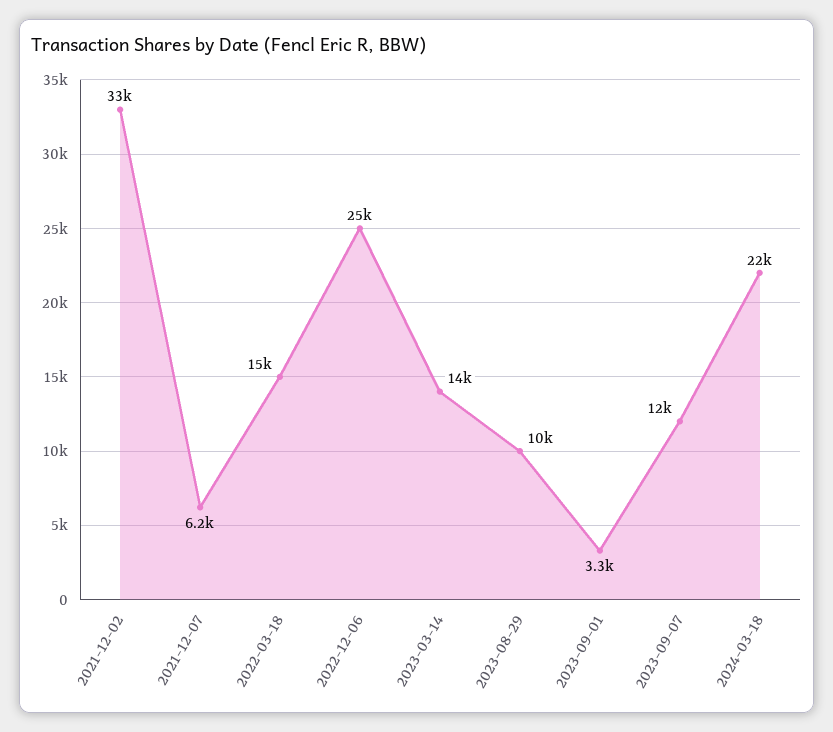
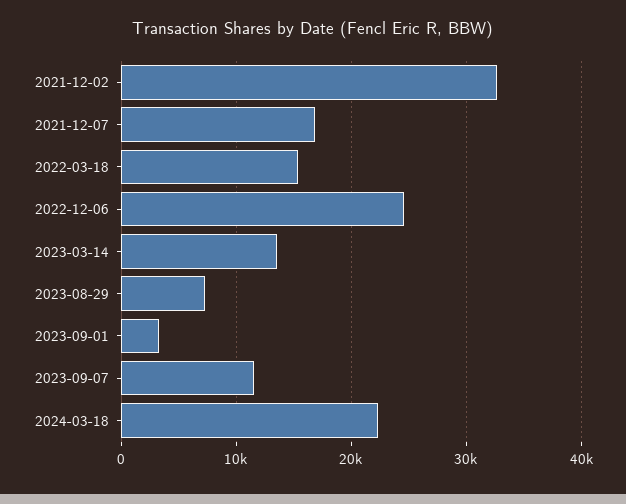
2021-12-07: 6200 -> 17000
2023-08-29: 10000 -> 7000

